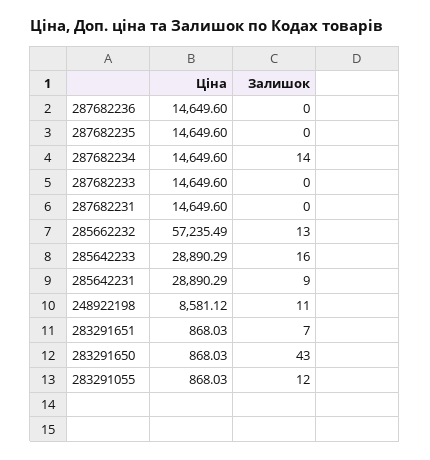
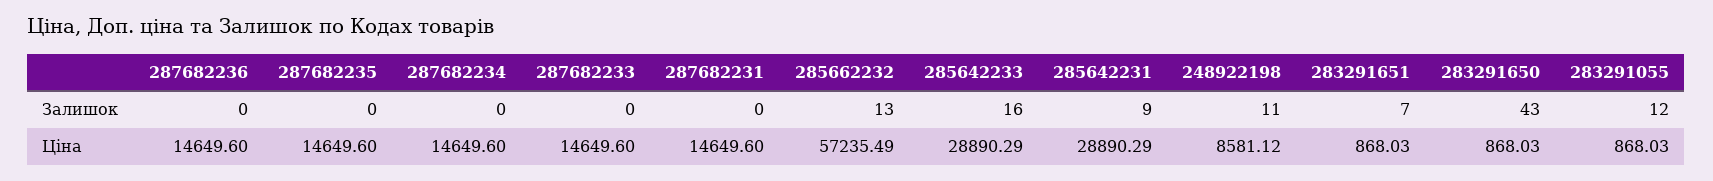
Залишок, 287682234: 14 -> 0

